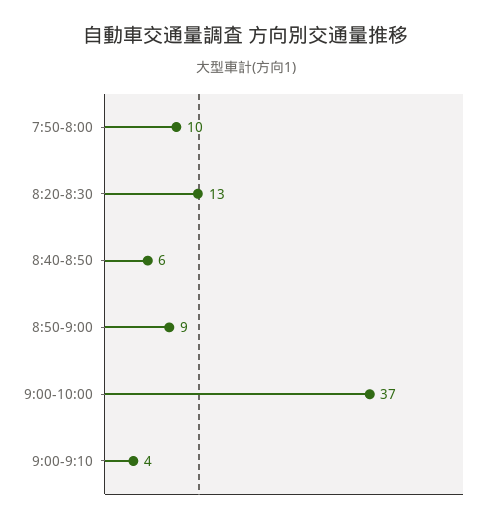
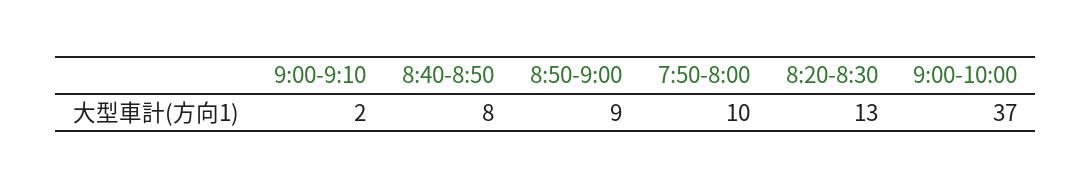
8:40-8:50: 6 -> 8
9:00-9:10: 4 -> 2

